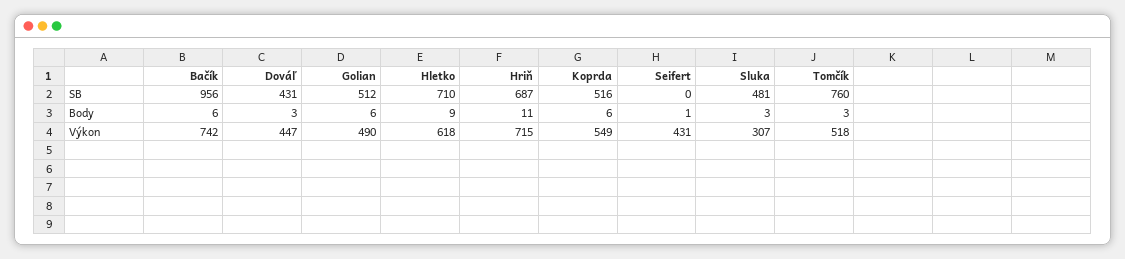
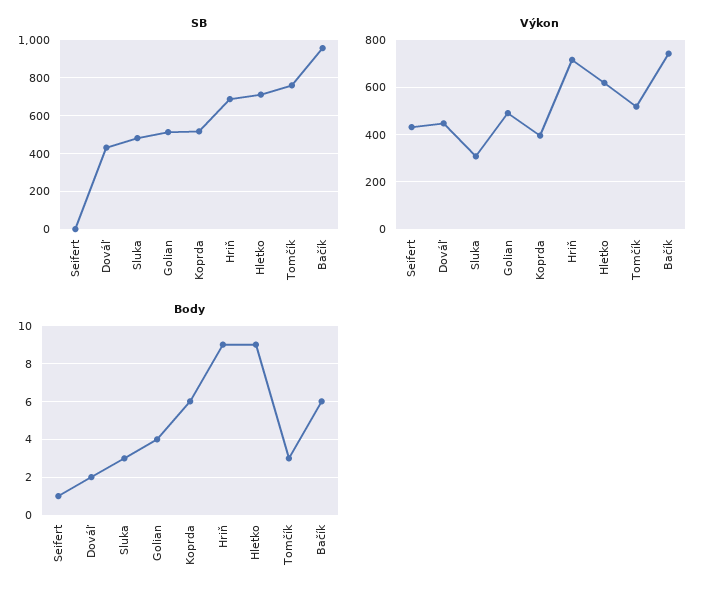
Body, Dováľ: 3 -> 2
Body, Golian: 6 -> 4
Body, Hriň: 11 -> 9
Výkon, Koprda: 549 -> 400

